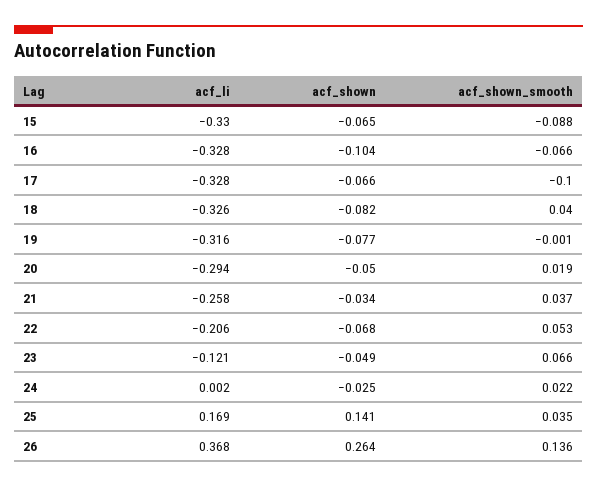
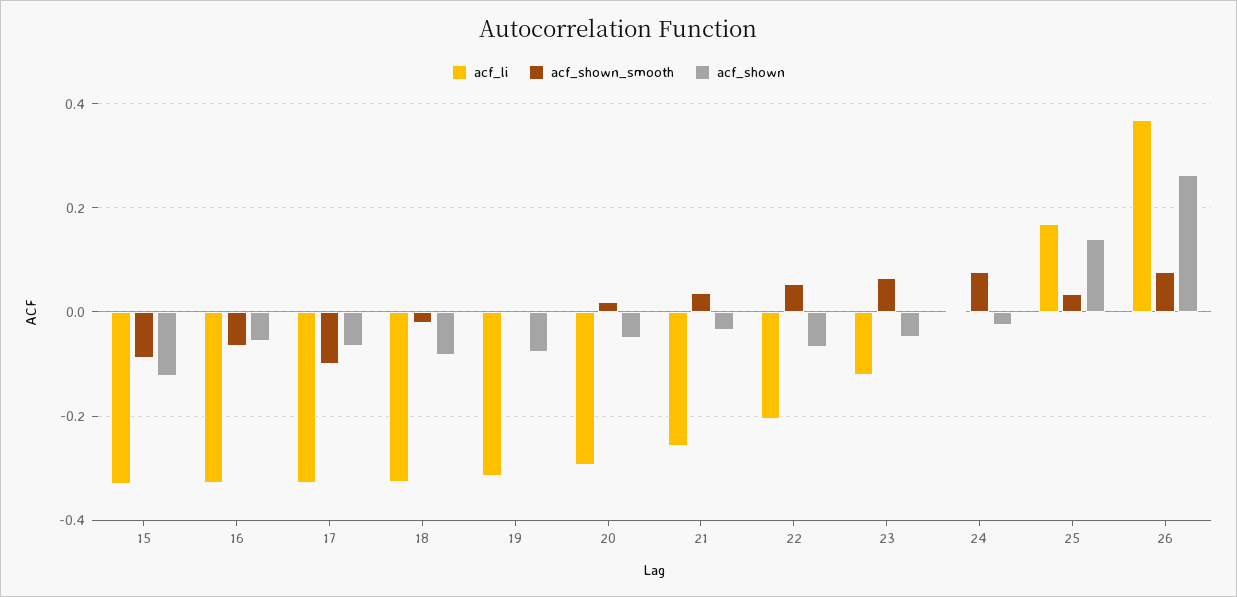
acf_shown, 15: -0.065 -> -0.12
acf_shown, 16: -0.104 -> -0.06
acf_shown_smooth, 18: 0.04 -> -0.02
acf_shown_smooth, 24: 0.022 -> 0.08
acf_shown_smooth, 26: 0.136 -> 0.08

